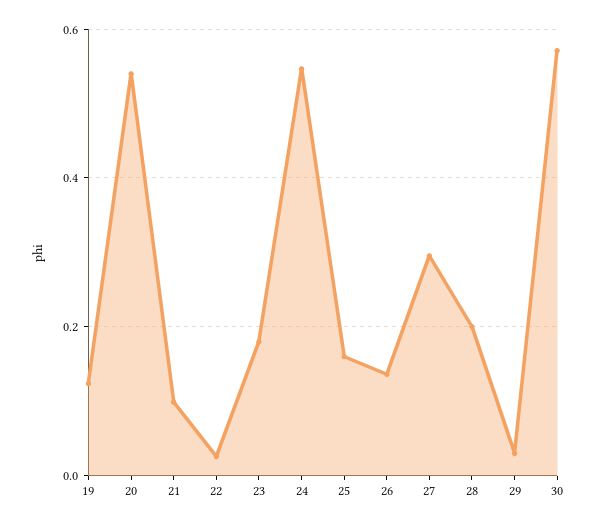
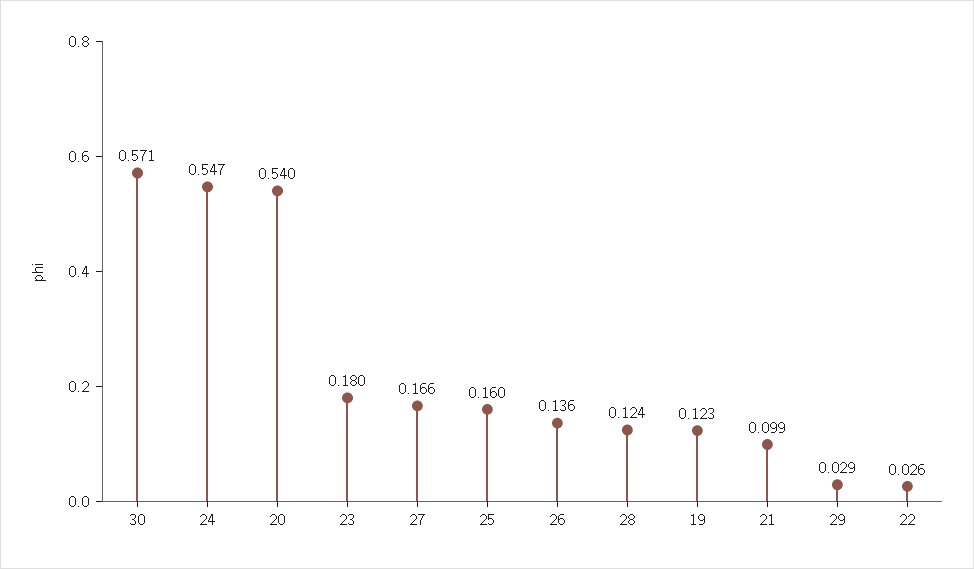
27: 0.3 -> 0.166
28: 0.2 -> 0.124

